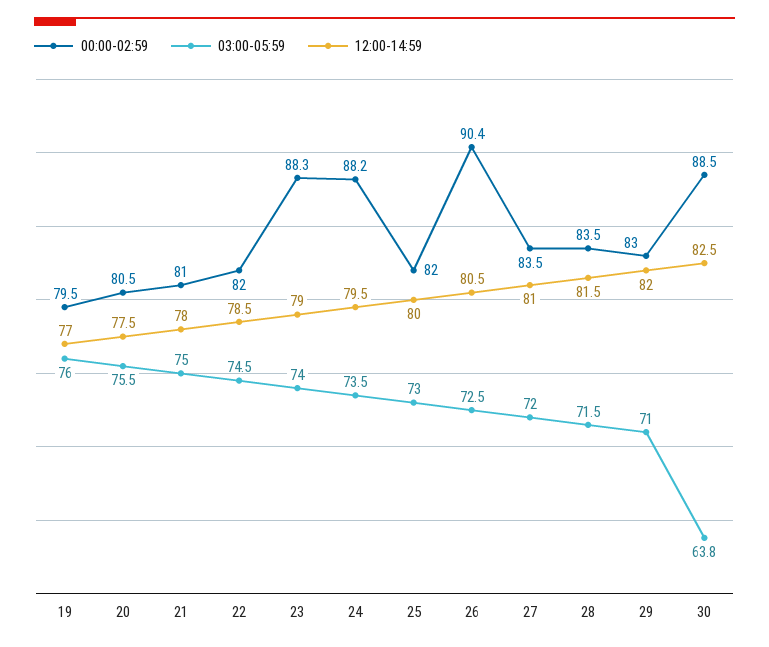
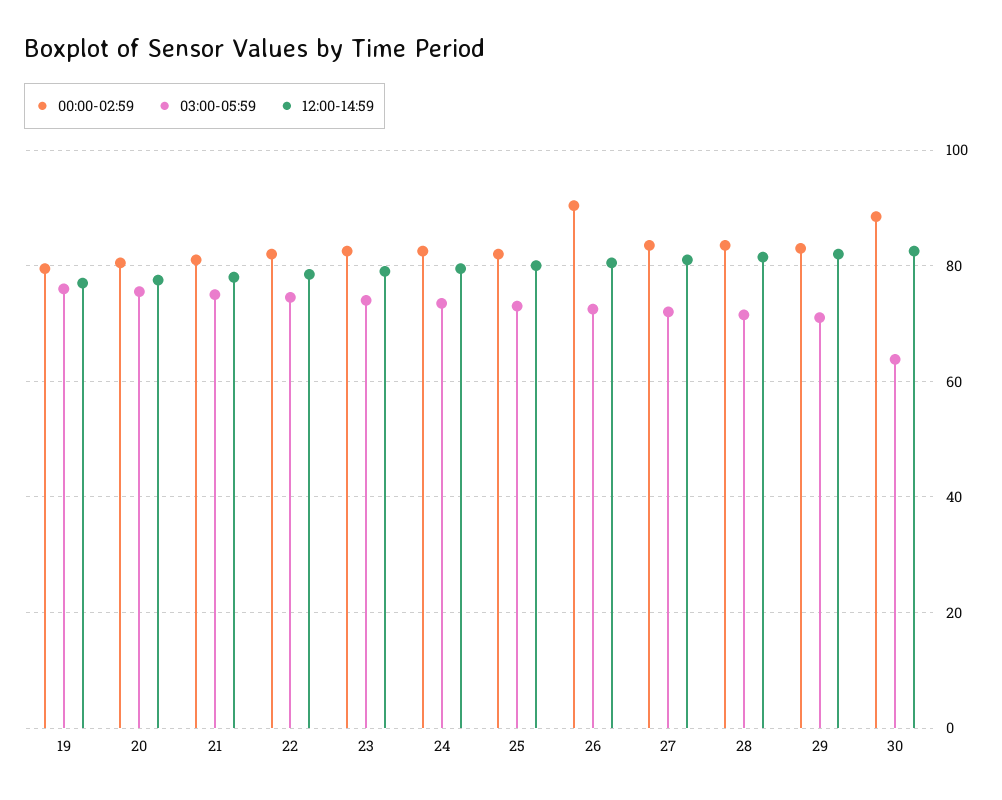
00:00-02:59, 23: 88.3 -> 82
00:00-02:59, 24: 88.2 -> 82

